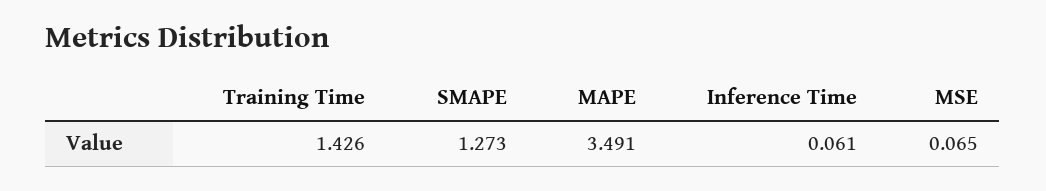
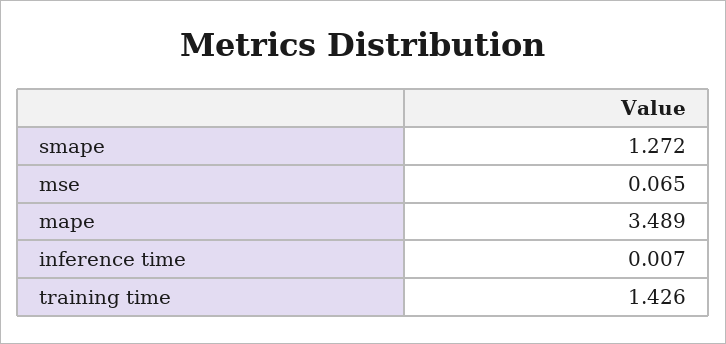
SMAPE: 1.273 -> 1.272
MAPE: 3.491 -> 3.489
Inference Time: 0.061 -> 0.007

